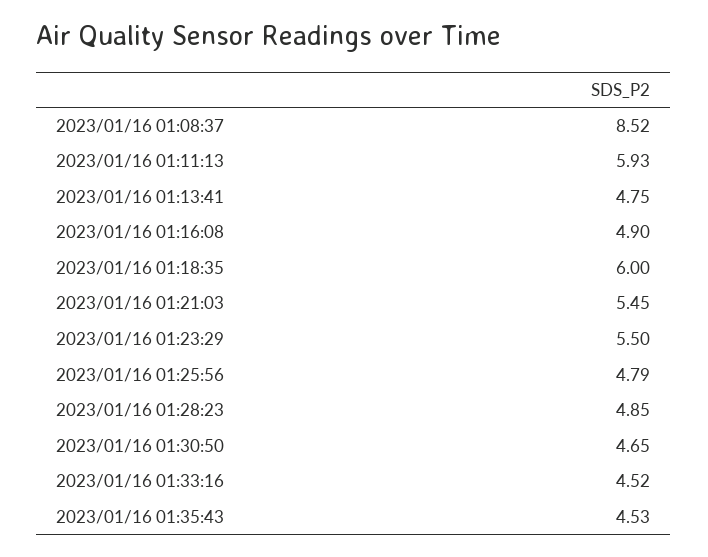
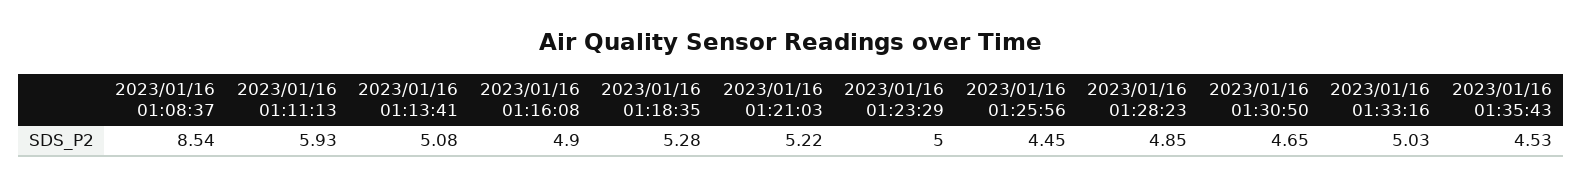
2023/01/16 01:08:37: 8.52 -> 8.54
2023/01/16 01:13:41: 4.75 -> 5.08
2023/01/16 01:18:35: 6 -> 5.28
2023/01/16 01:21:03: 5.45 -> 5.22
2023/01/16 01:23:29: 5.5 -> 5
2023/01/16 01:25:56: 4.79 -> 4.45
2023/01/16 01:33:16: 4.52 -> 5.03

